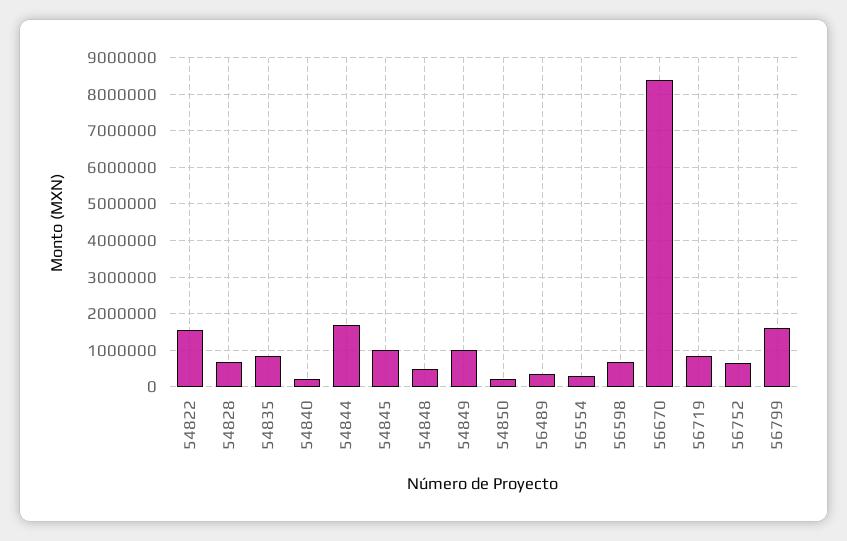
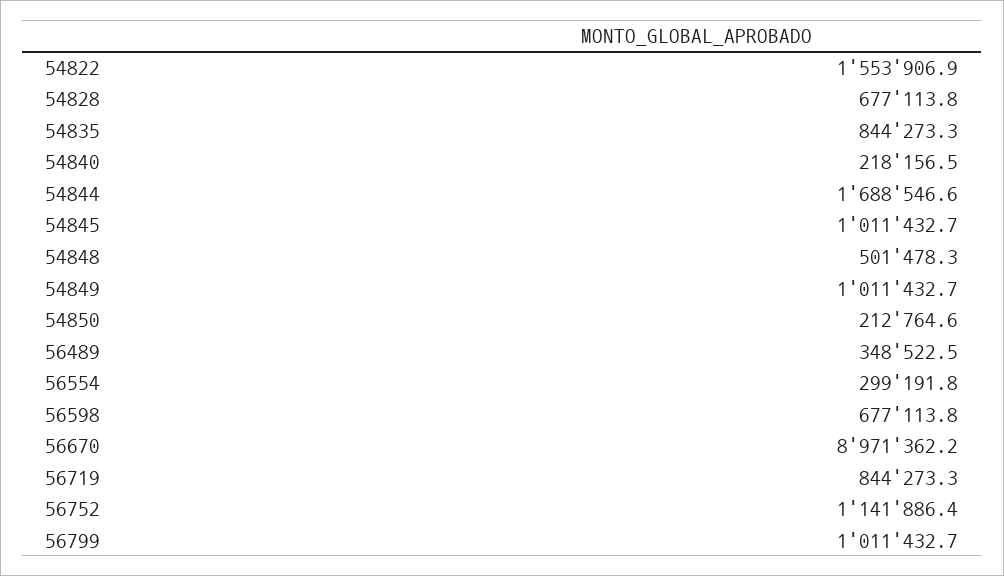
56670: 8400000 -> 8971362.2
56752: 600000 -> 1141886.4
56799: 1600000 -> 1011432.7

